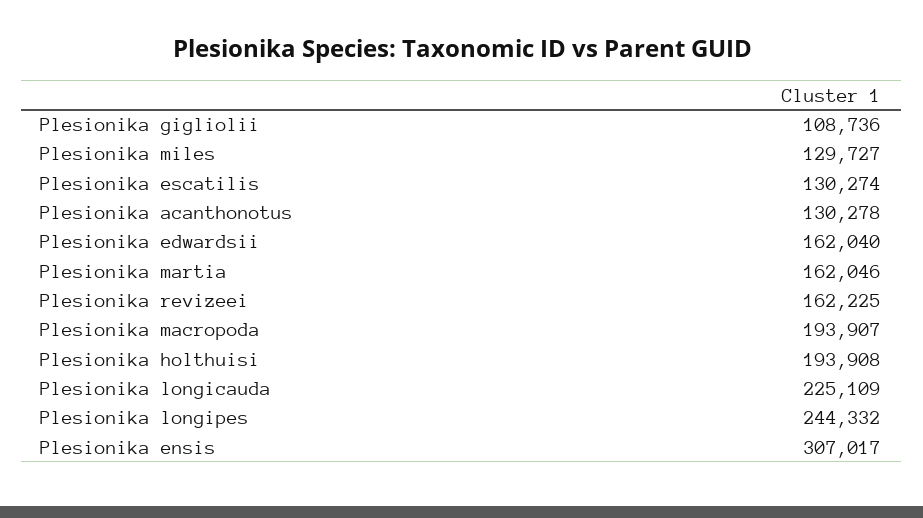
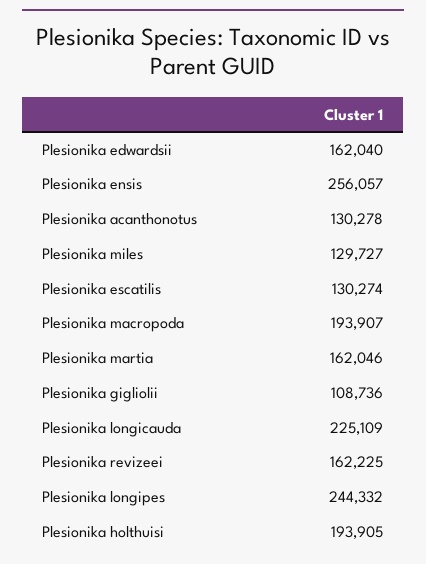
Plesionika holthuisi: 193908 -> 193905
Plesionika ensis: 307017 -> 256057

